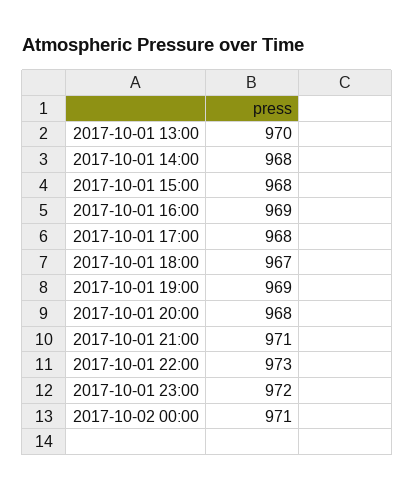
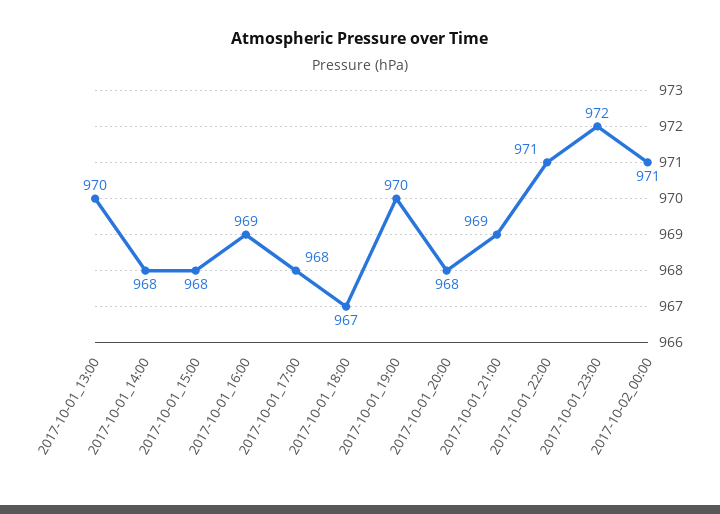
2017-10-01 19:00: 969 -> 970
2017-10-01 21:00: 971 -> 969
2017-10-01 22:00: 973 -> 971

